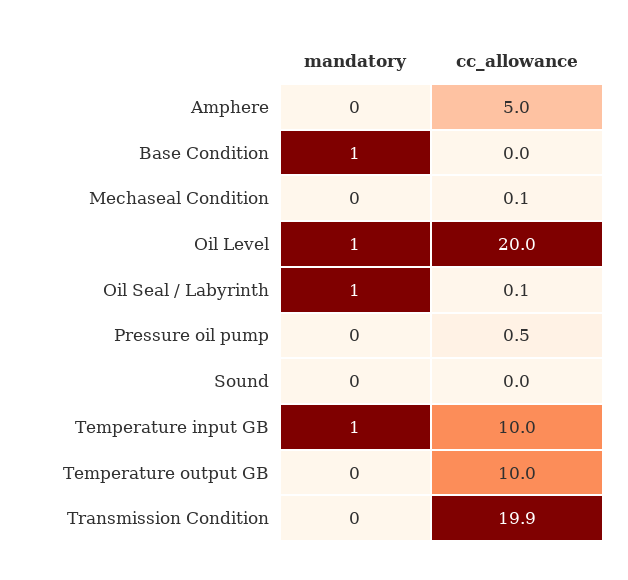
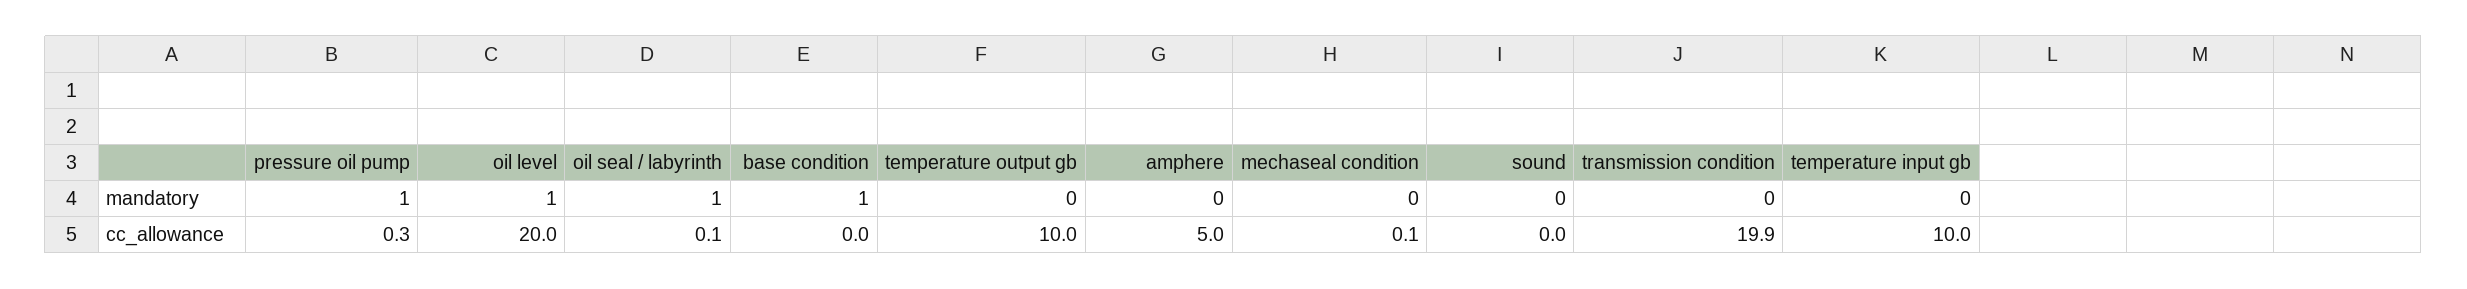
mandatory, Pressure oil pump: 0 -> 1
cc_allowance, Pressure oil pump: 0.5 -> 0.3
mandatory, Temperature input GB: 1 -> 0

